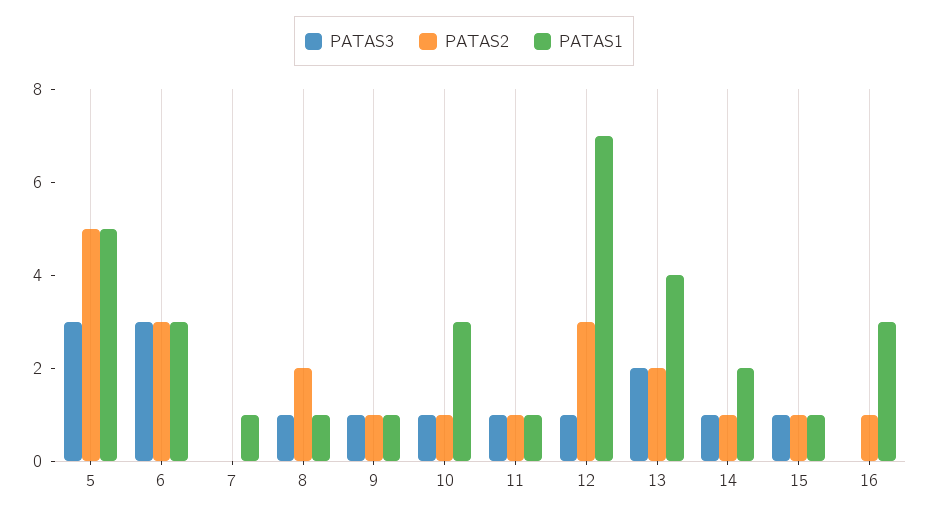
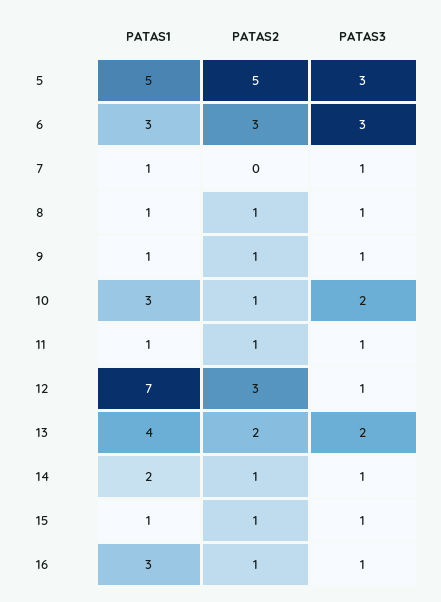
PATAS3, 7: 0 -> 1
PATAS2, 8: 2 -> 1
PATAS3, 10: 1 -> 2
PATAS3, 16: 0 -> 1

